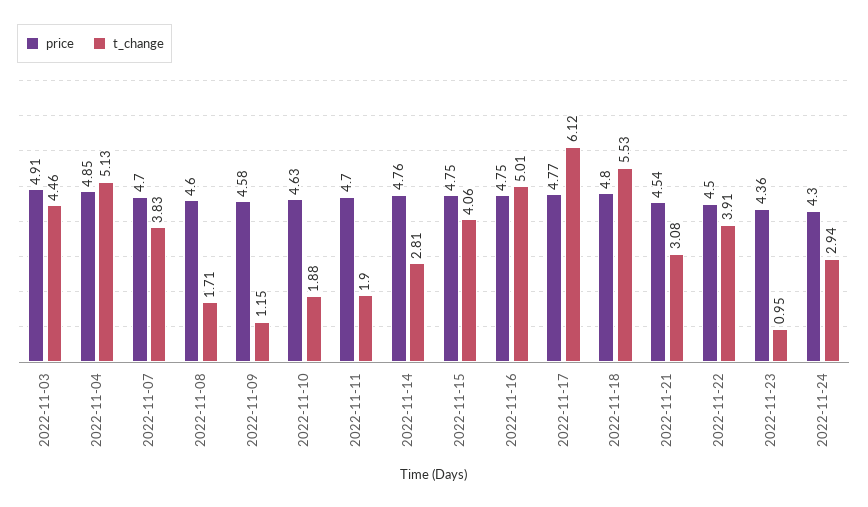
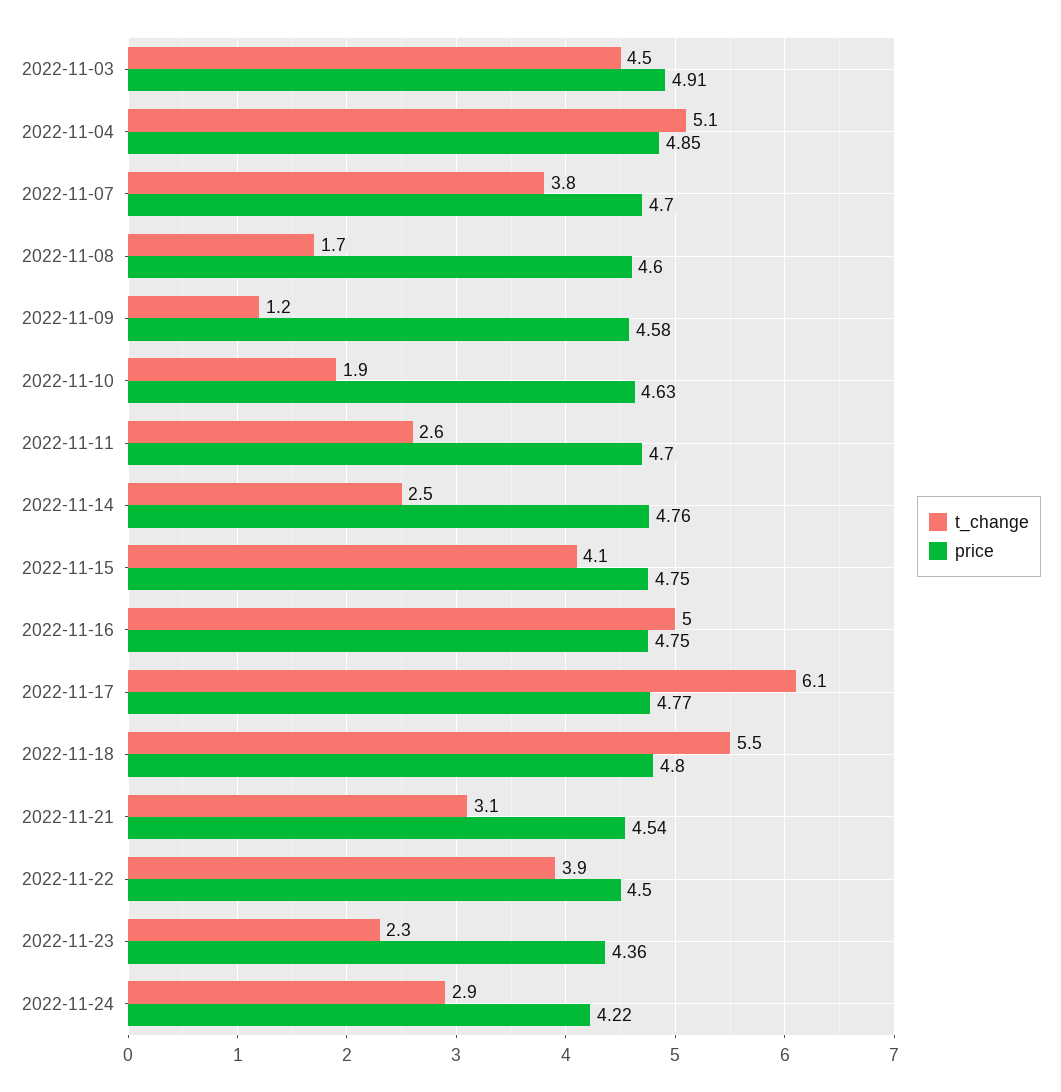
t_change, 2022-11-11: 1.9 -> 2.6
t_change, 2022-11-14: 2.81 -> 2.5
t_change, 2022-11-23: 0.95 -> 2.3
price, 2022-11-24: 4.3 -> 4.22

